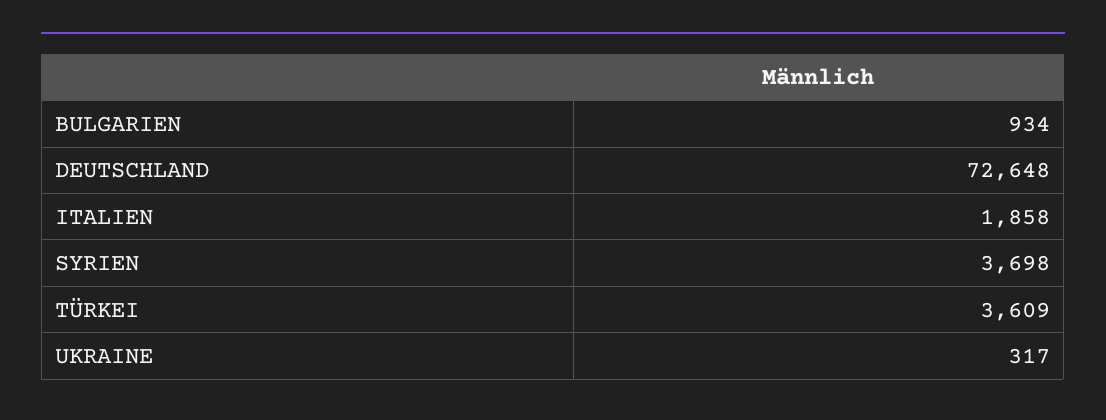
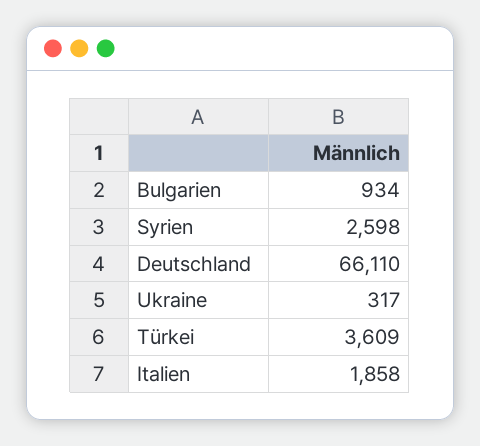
DEUTSCHLAND: 72648 -> 66110
SYRIEN: 3698 -> 2598

